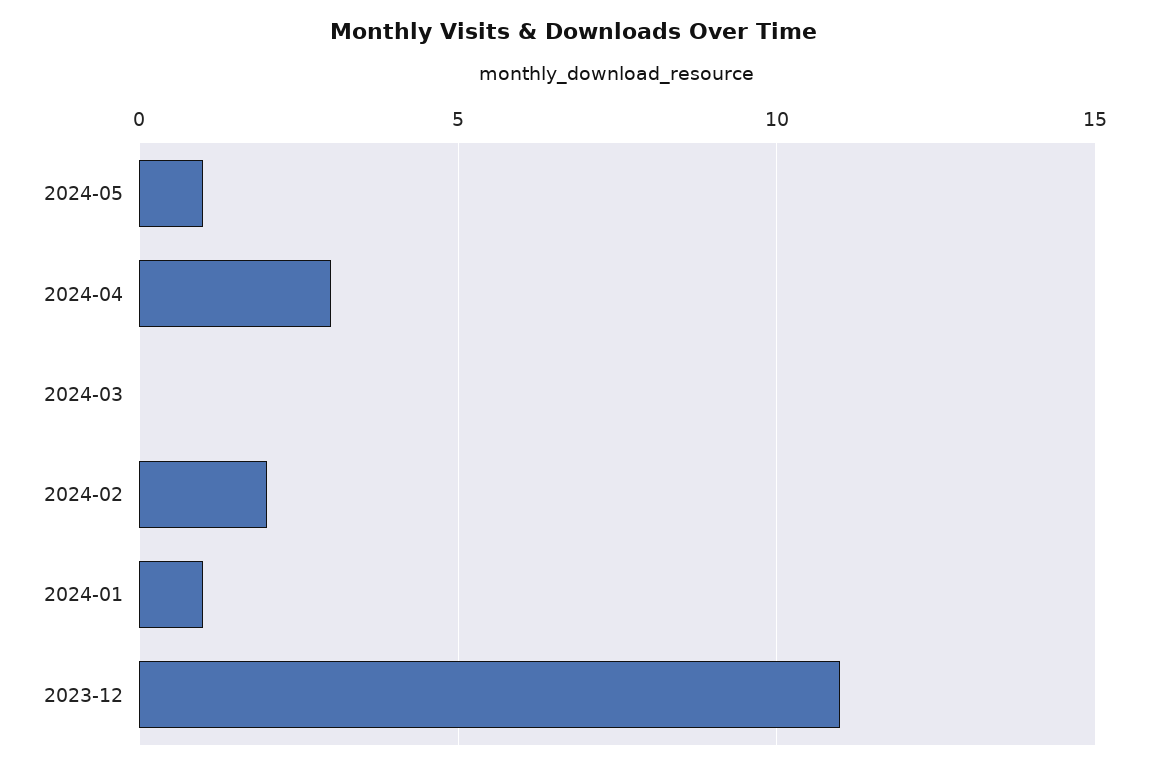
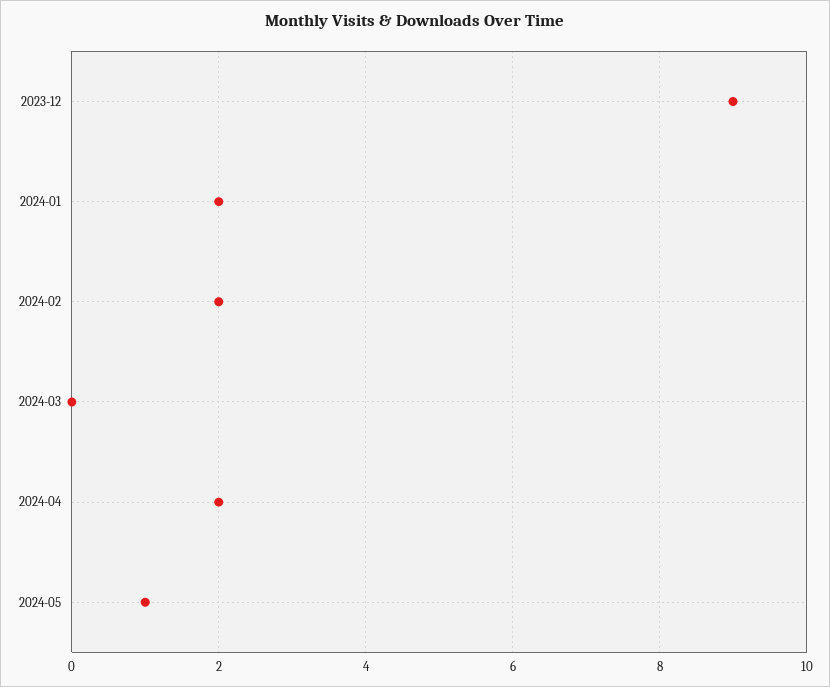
2024-04: 3 -> 2
2024-01: 1 -> 2
2023-12: 11 -> 9

